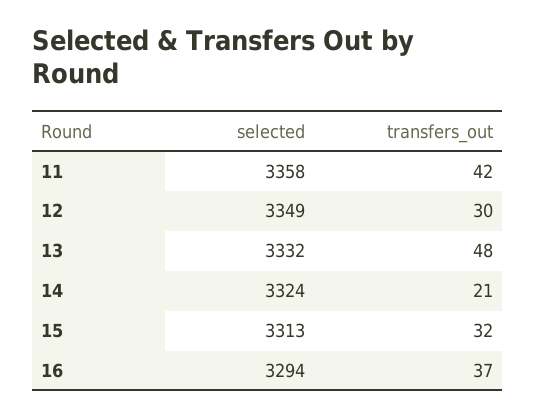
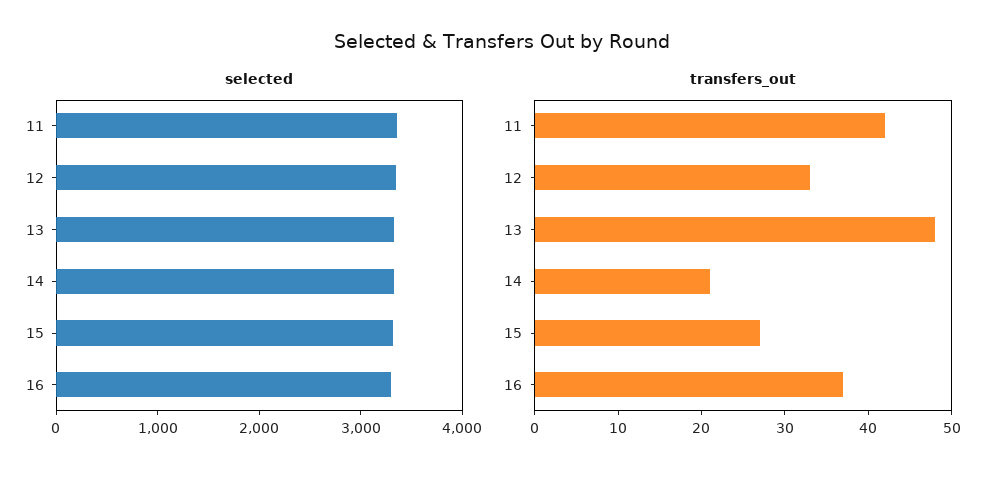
transfers_out, 12: 30 -> 33
transfers_out, 15: 32 -> 27

